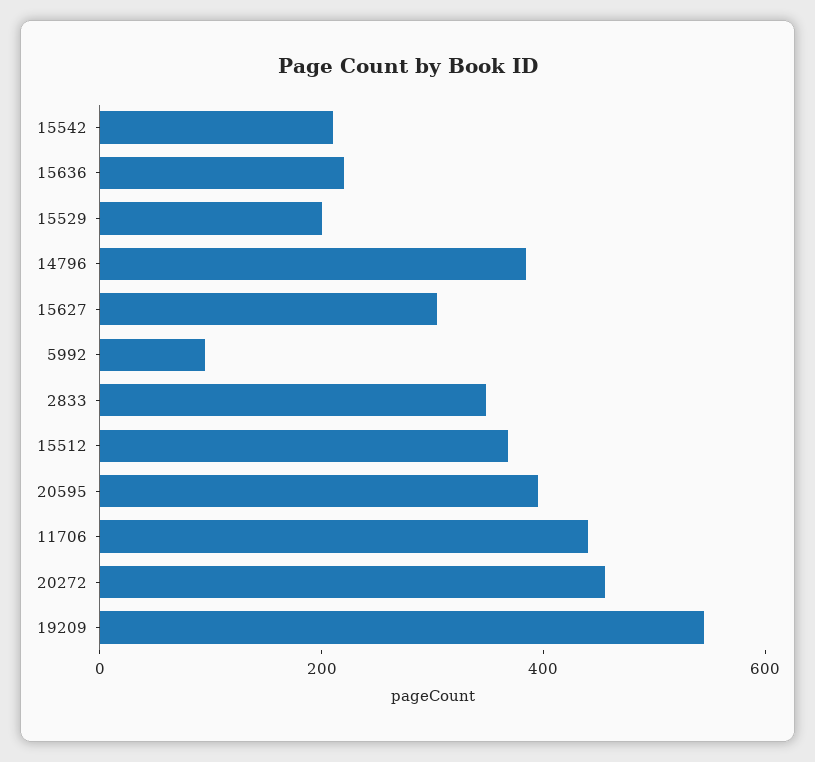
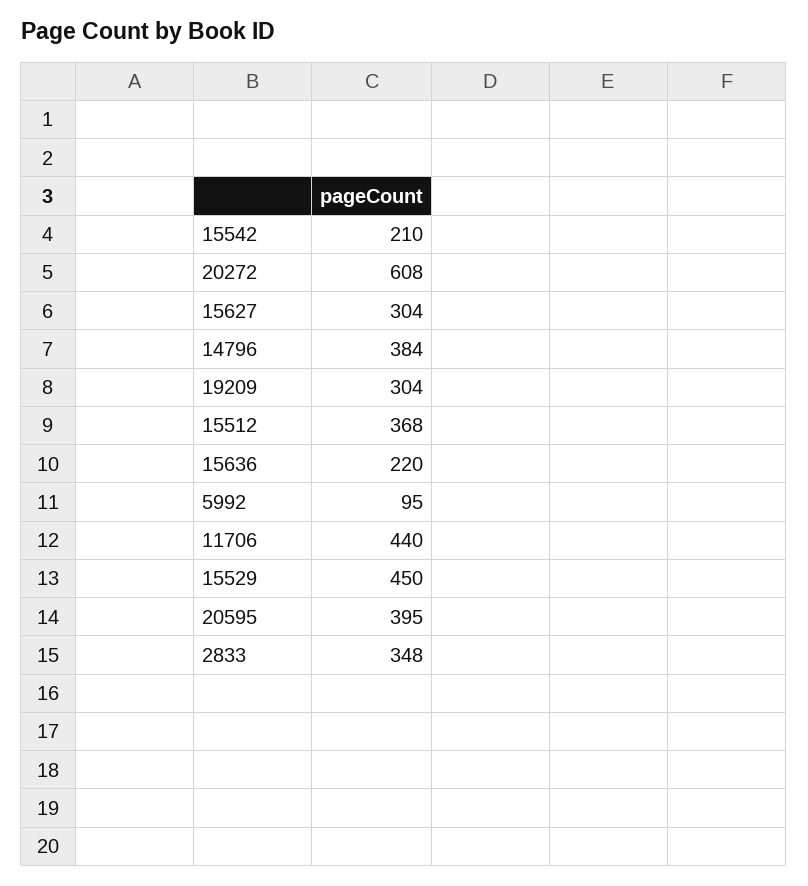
15529: 200 -> 450
20272: 450 -> 608
19209: 550 -> 304

